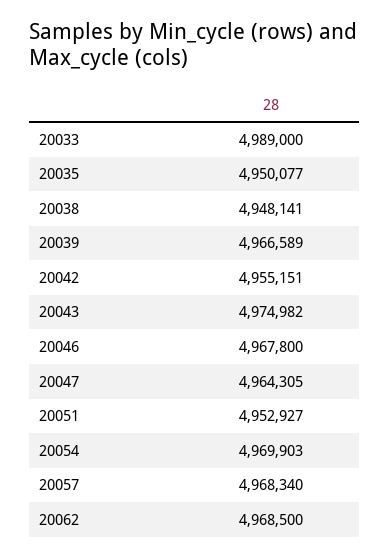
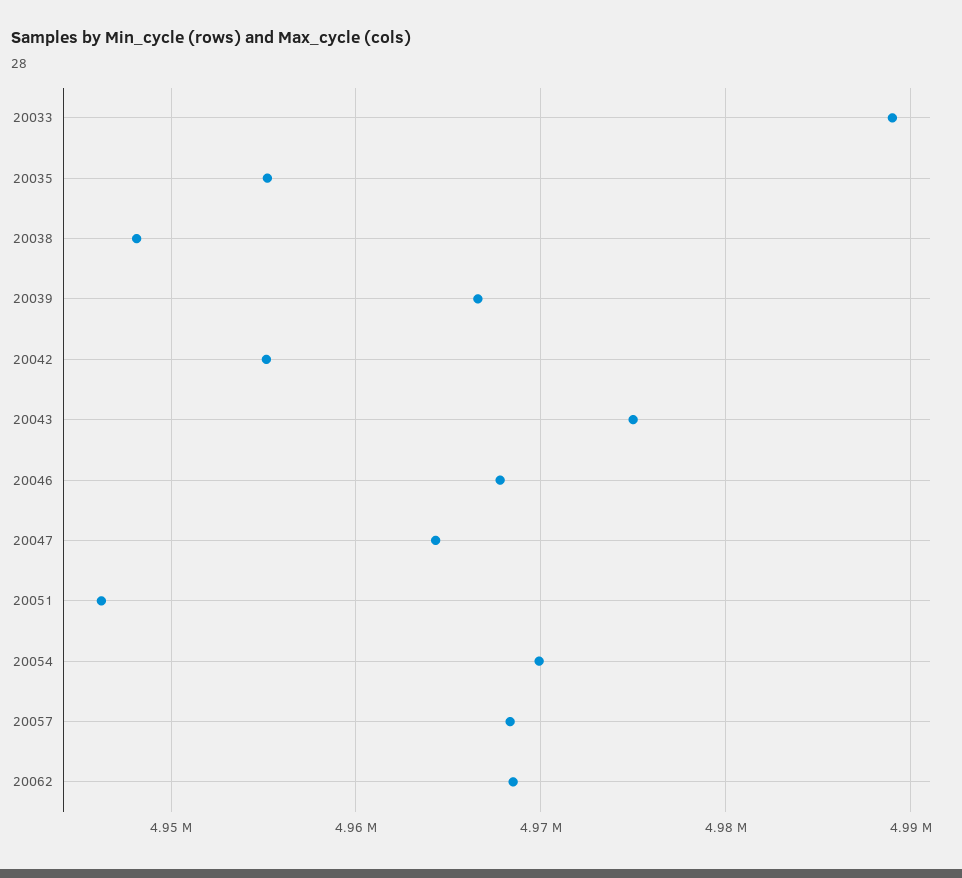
20035: 4950077 -> 4955000
20051: 4952927 -> 4946000

